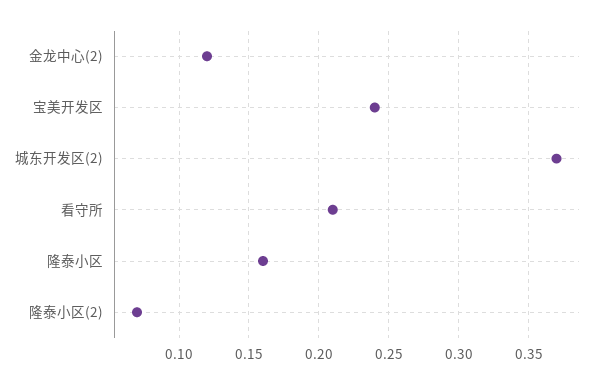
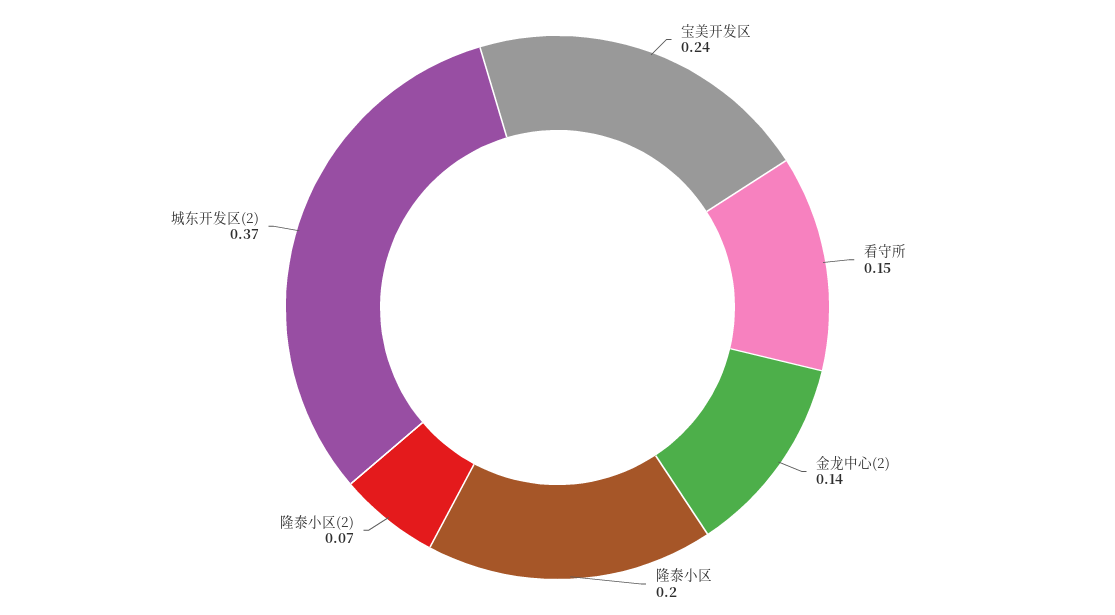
金龙中心(2): 0.12 -> 0.14
看守所: 0.21 -> 0.15
隆泰小区: 0.16 -> 0.2

